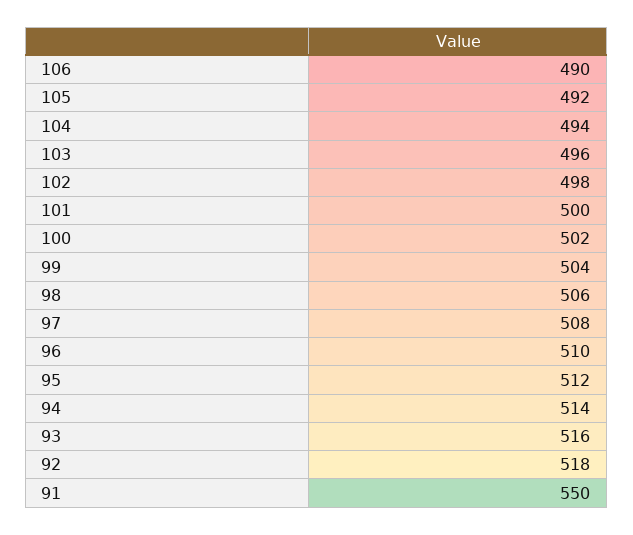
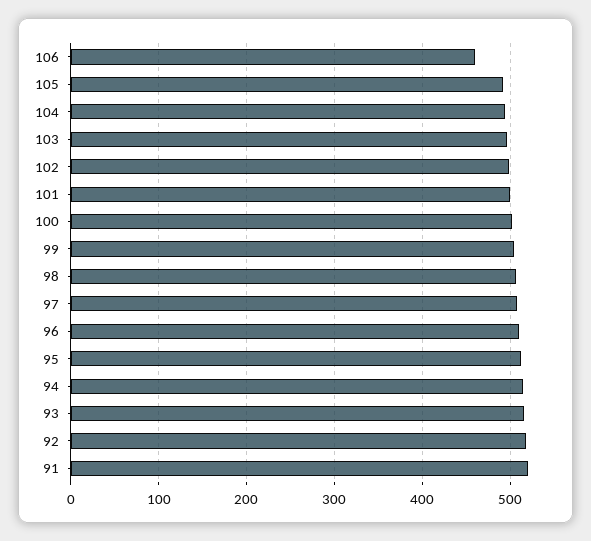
106: 490 -> 460
91: 550 -> 520

